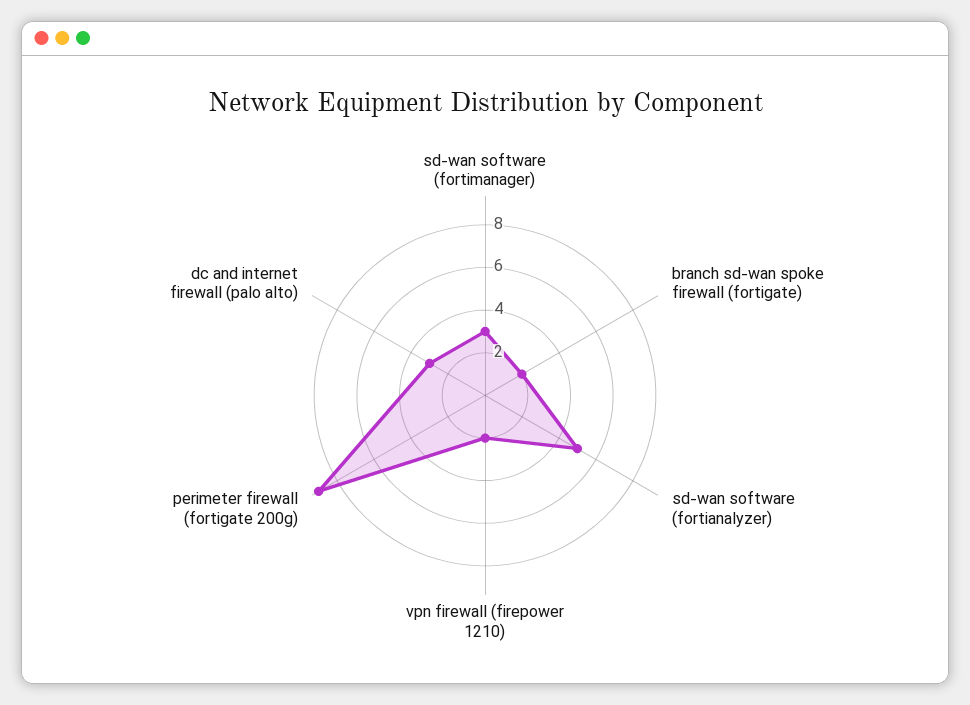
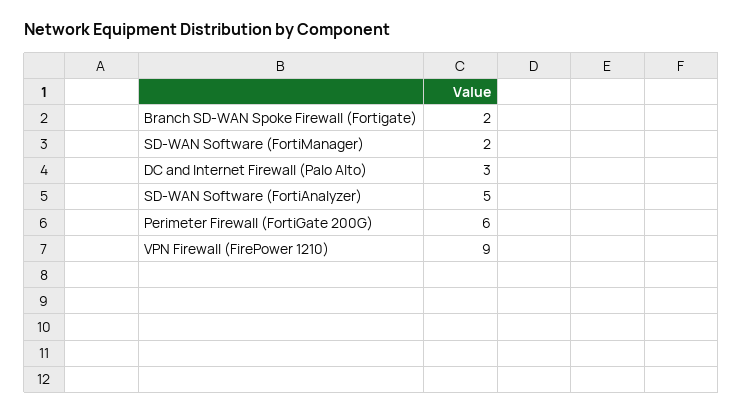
sd-wan software (fortimanager): 3 -> 2
vpn firewall (firepower 1210): 2 -> 9
perimeter firewall (fortigate 200g): 9 -> 6

